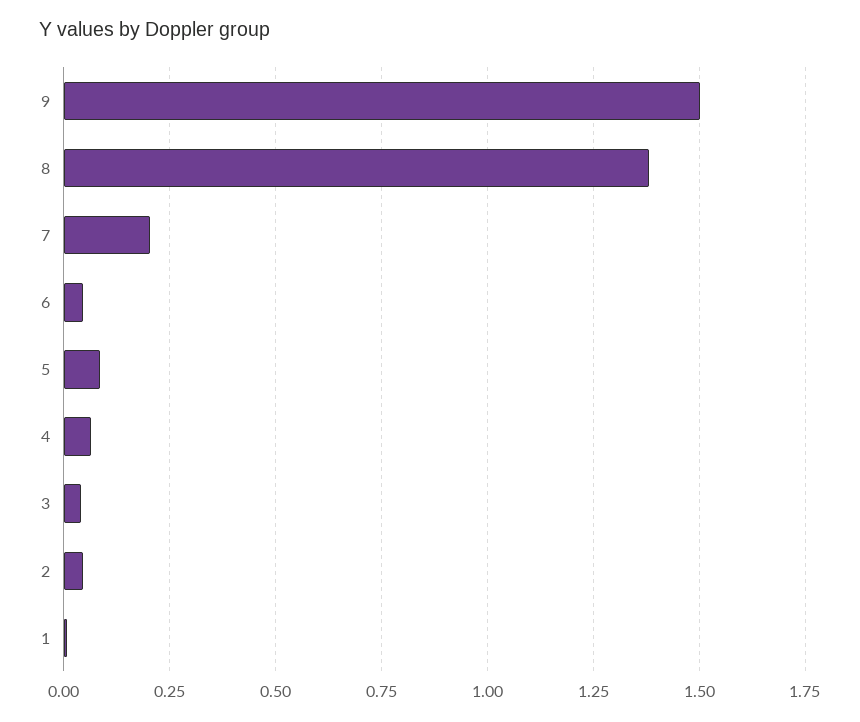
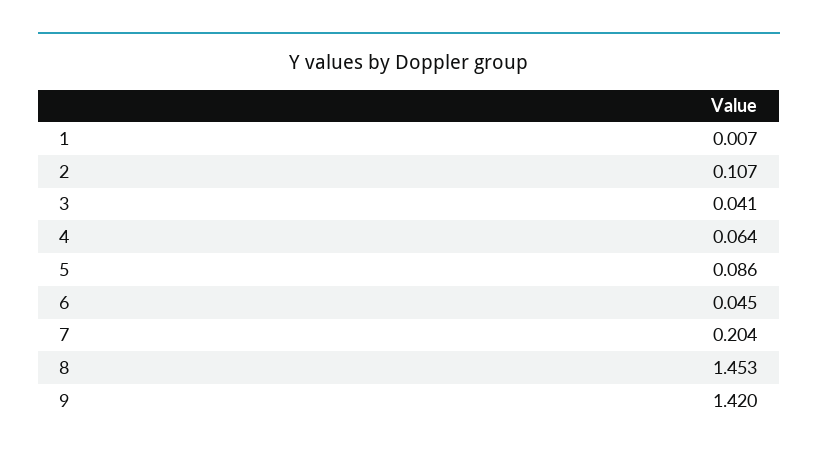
9: 1.5 -> 1.42
8: 1.375 -> 1.453
2: 0.05 -> 0.107

